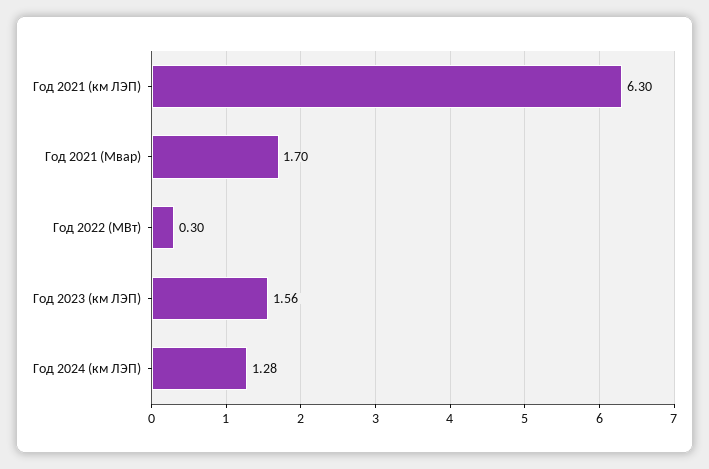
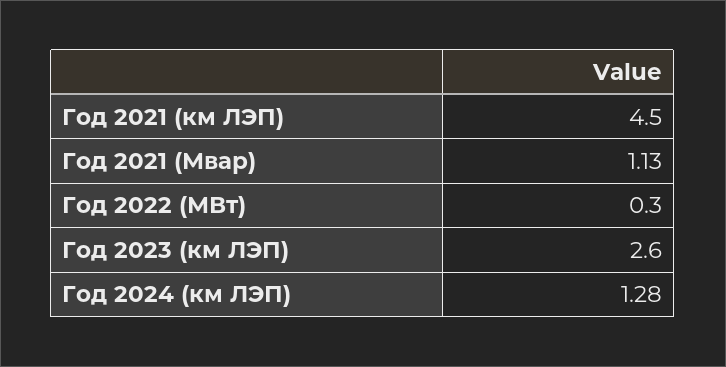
Год 2021 (км ЛЭП): 6.3 -> 4.5
Год 2021 (Мвар): 1.7 -> 1.13
Год 2023 (км ЛЭП): 1.56 -> 2.6

